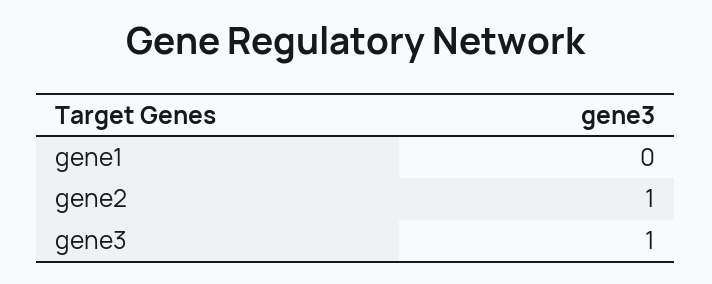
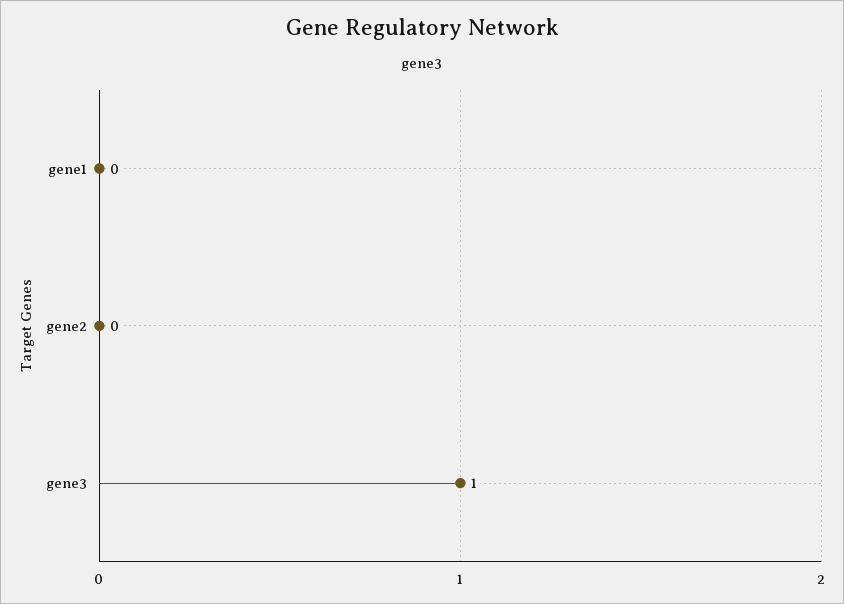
gene2: 1 -> 0

